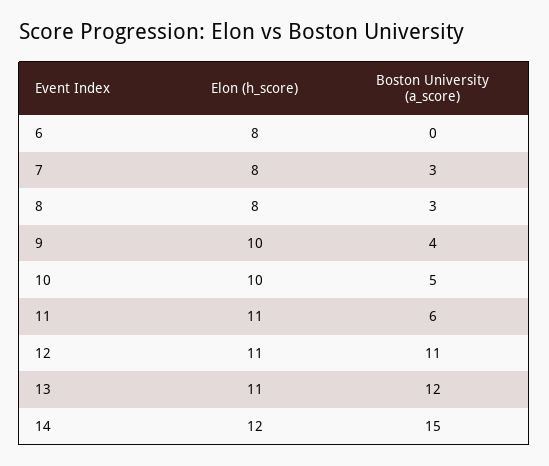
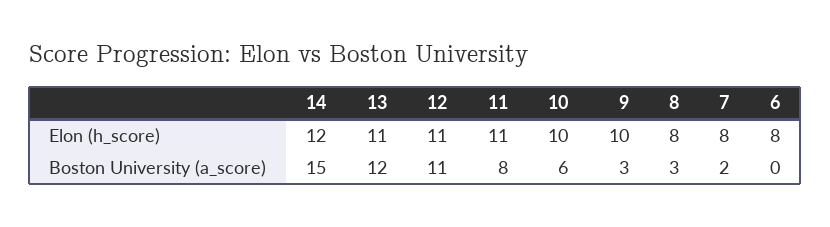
Boston University (a_score), 7: 3 -> 2
Boston University (a_score), 9: 4 -> 3
Boston University (a_score), 10: 5 -> 6
Boston University (a_score), 11: 6 -> 8

